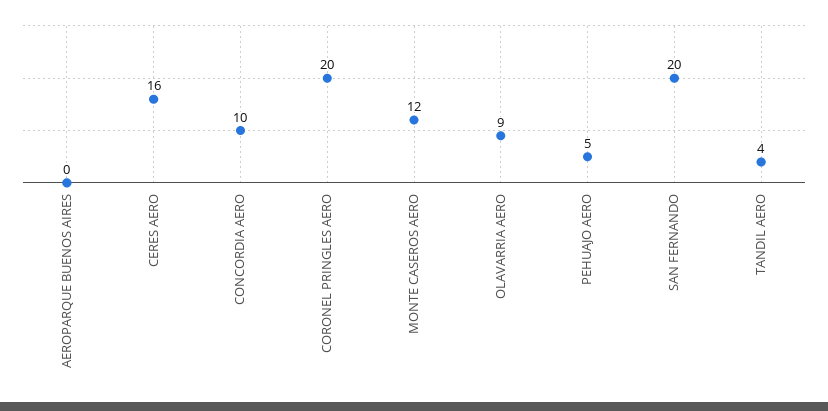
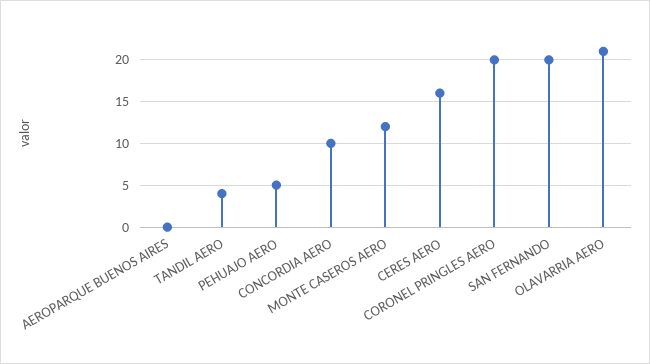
OLAVARRIA AERO: 9 -> 21

